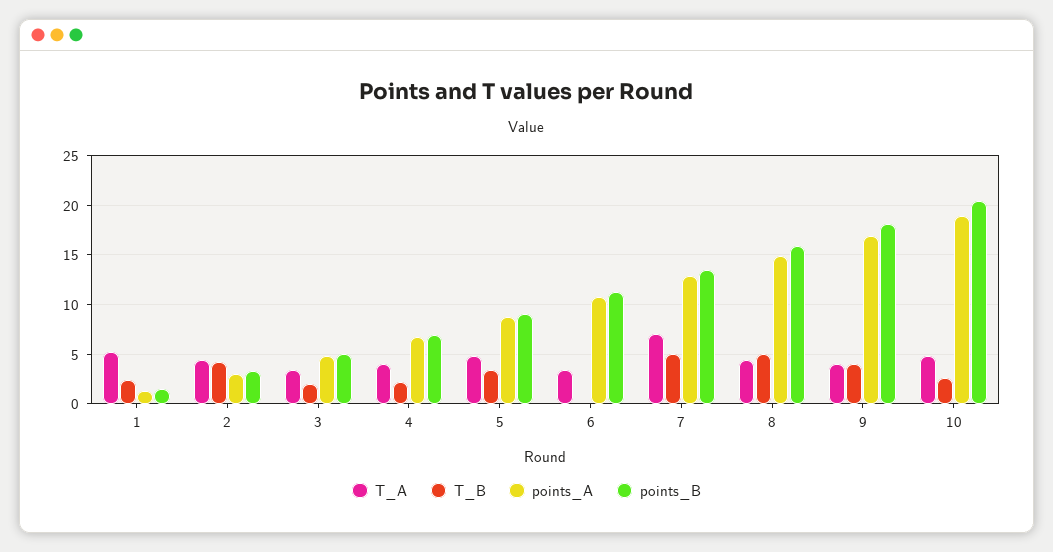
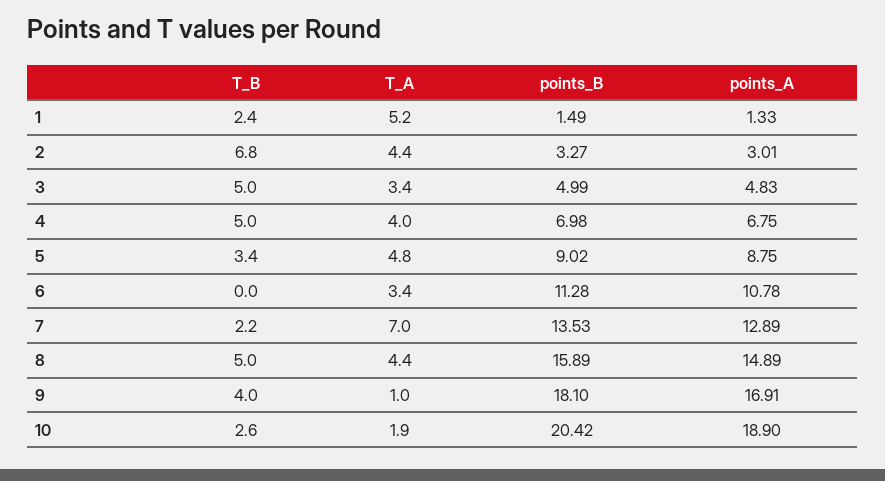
T_B, 2: 4 -> 6.8
T_B, 3: 2 -> 5
T_B, 4: 2 -> 5
T_B, 7: 5 -> 2.2
T_A, 9: 4 -> 1
T_A, 10: 5 -> 1.9

